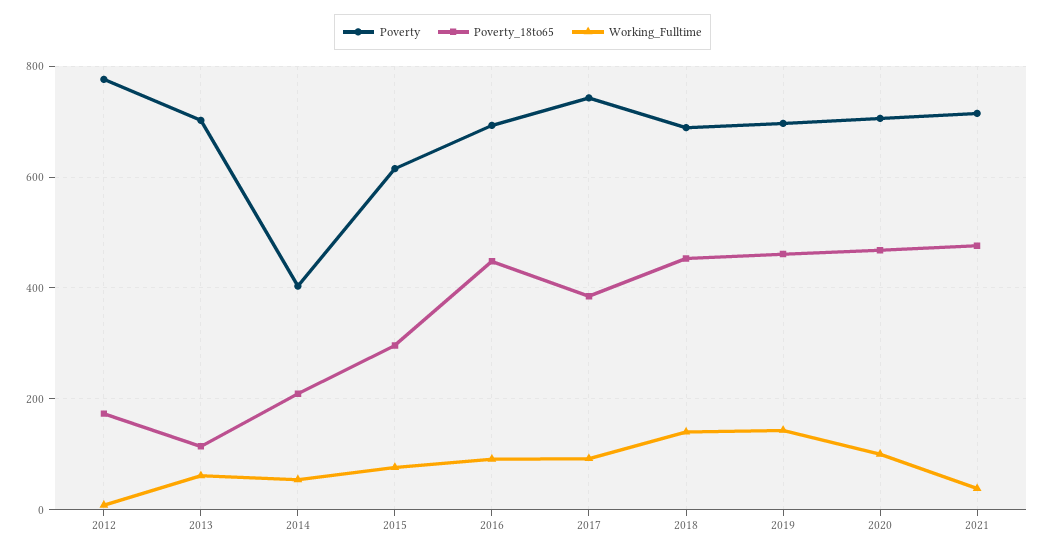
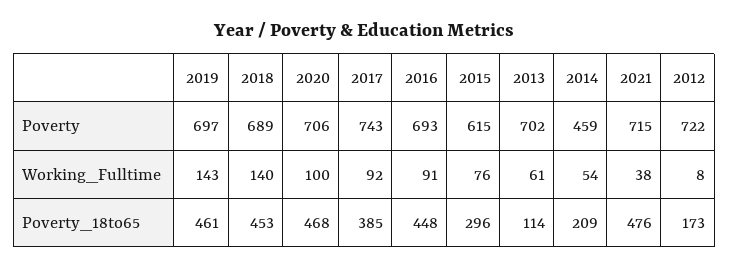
Poverty, 2012: 780 -> 722
Poverty, 2014: 400 -> 459

